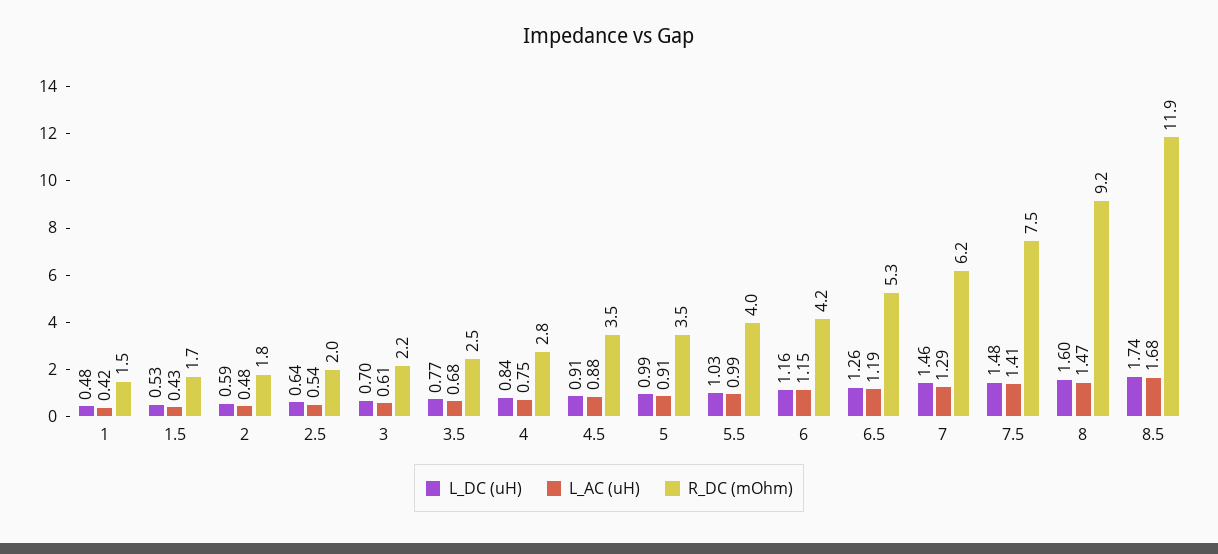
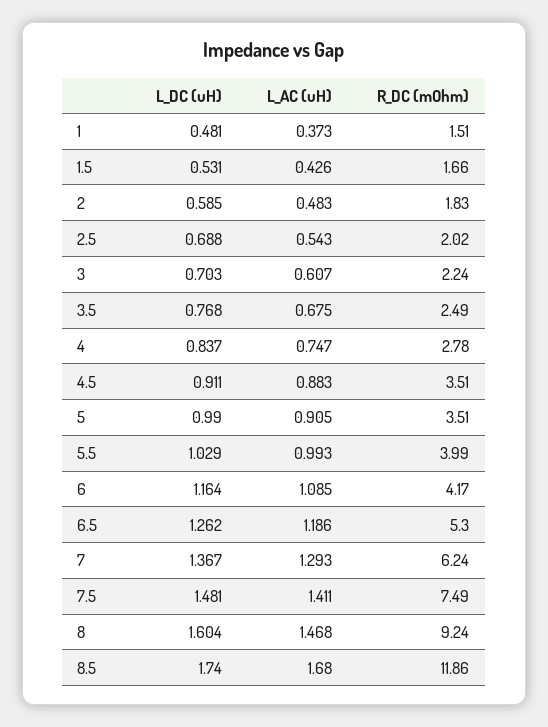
L_AC (uH), 1: 0.42 -> 0.373
L_DC (uH), 2.5: 0.64 -> 0.688
L_AC (uH), 6: 1.15 -> 1.085
L_DC (uH), 7: 1.46 -> 1.367

